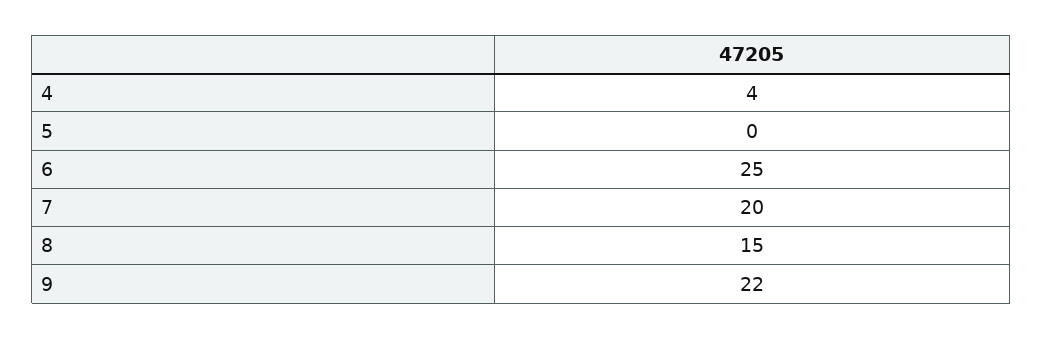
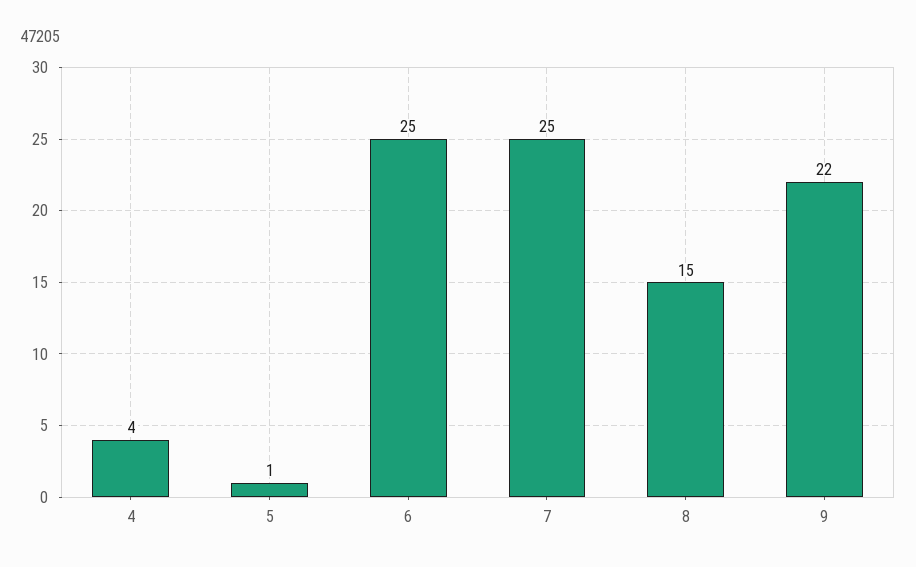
5: 0 -> 1
7: 20 -> 25

